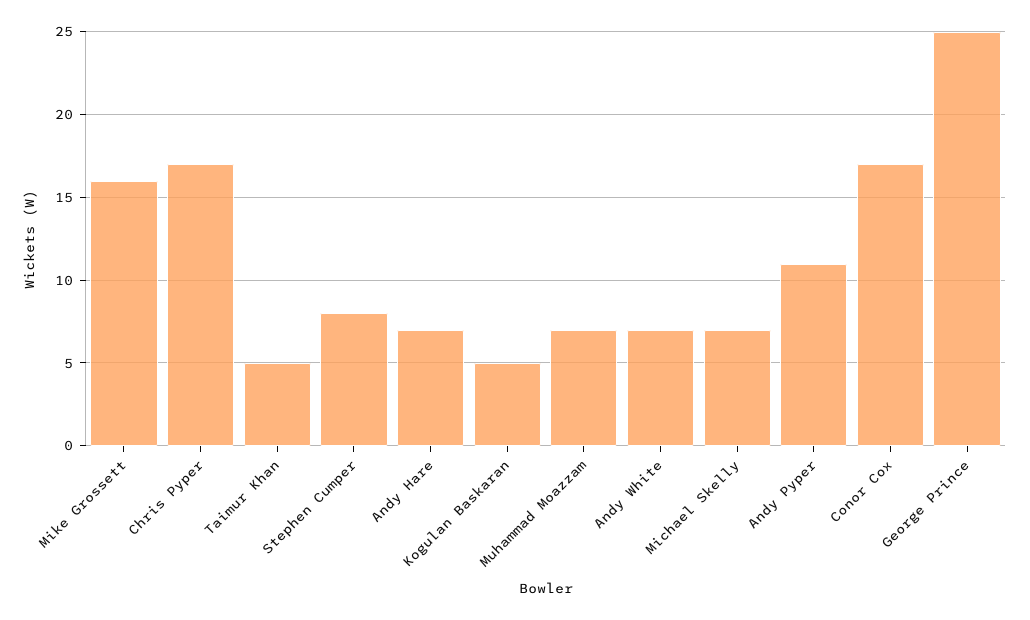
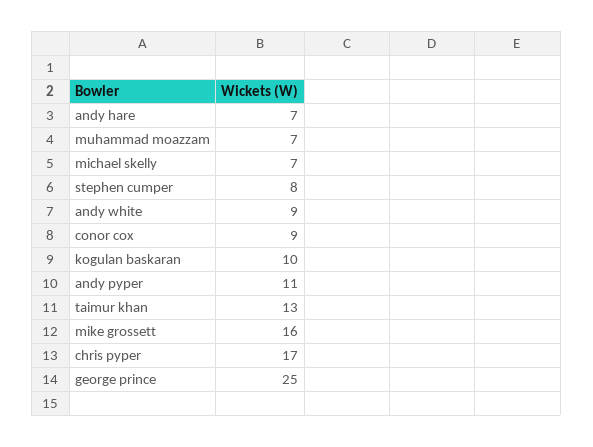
Taimur Khan: 5 -> 13
Kogulan Baskaran: 5 -> 10
Andy White: 7 -> 9
Conor Cox: 17 -> 9

